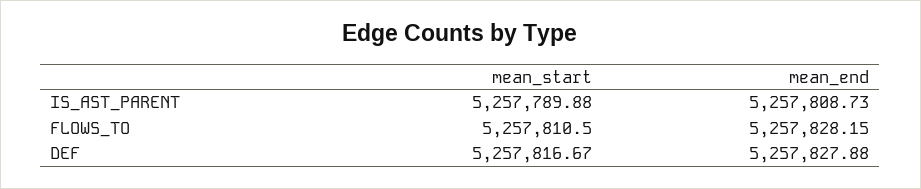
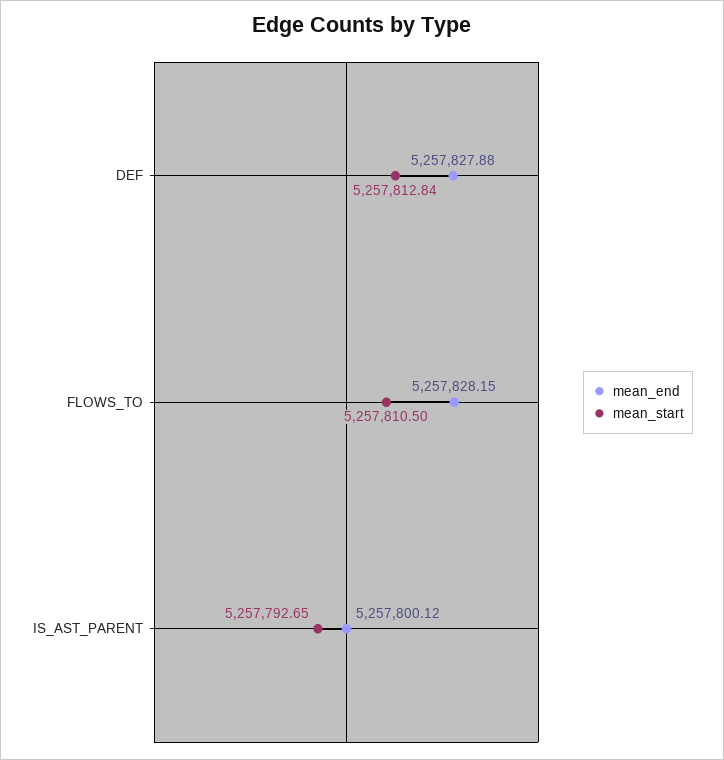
mean_start, IS_AST_PARENT: 5257789.88 -> 5257792.65
mean_end, IS_AST_PARENT: 5257808.73 -> 5257800.12
mean_start, DEF: 5257816.67 -> 5257812.84

